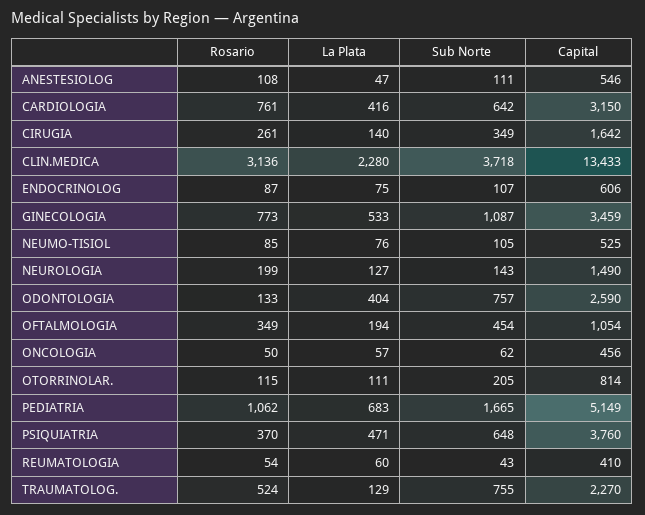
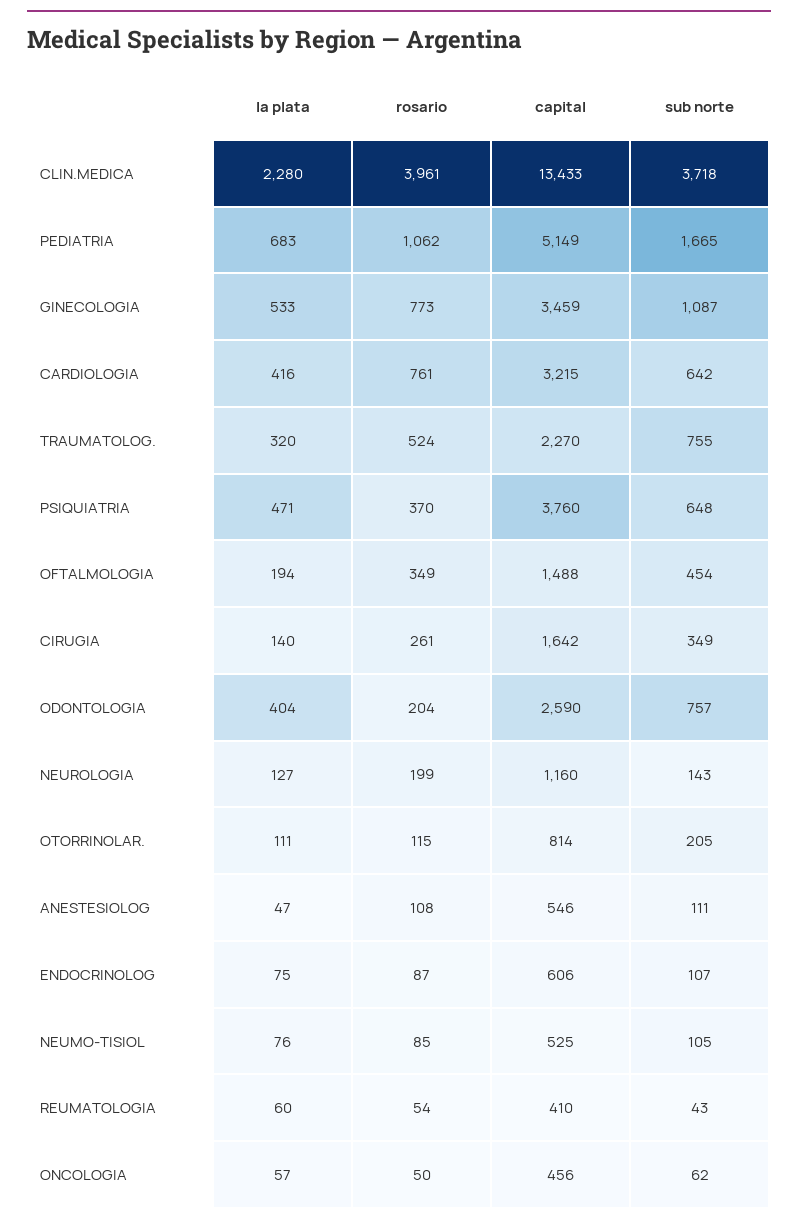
Capital, CARDIOLOGIA: 3150 -> 3215
Rosario, CLIN.MEDICA: 3136 -> 3961
Capital, NEUROLOGIA: 1490 -> 1160
Rosario, ODONTOLOGIA: 133 -> 204
Capital, OFTALMOLOGIA: 1054 -> 1488
La Plata, TRAUMATOLOG.: 129 -> 320

